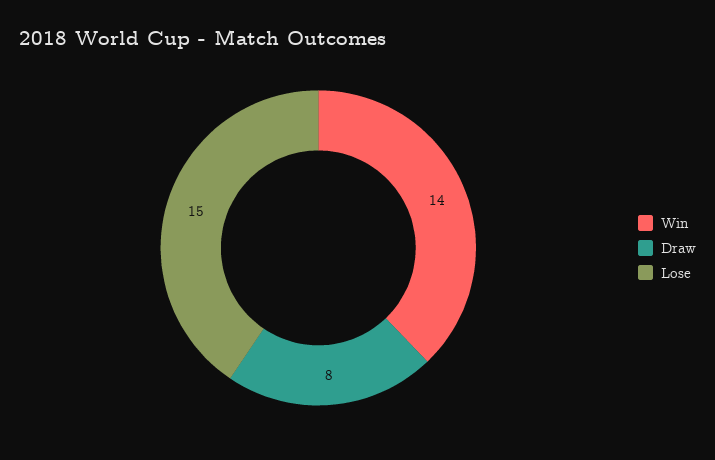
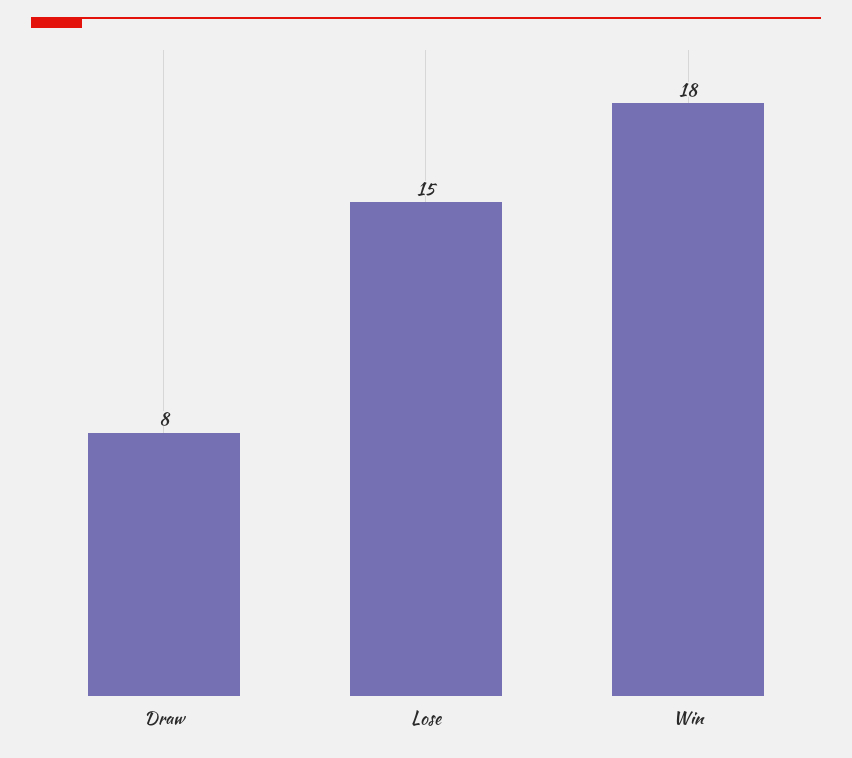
Win: 14 -> 18

